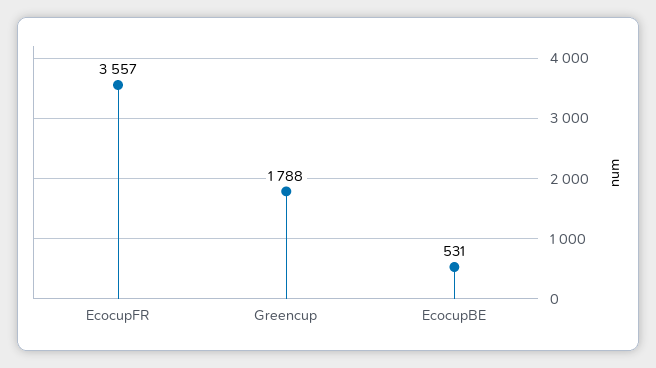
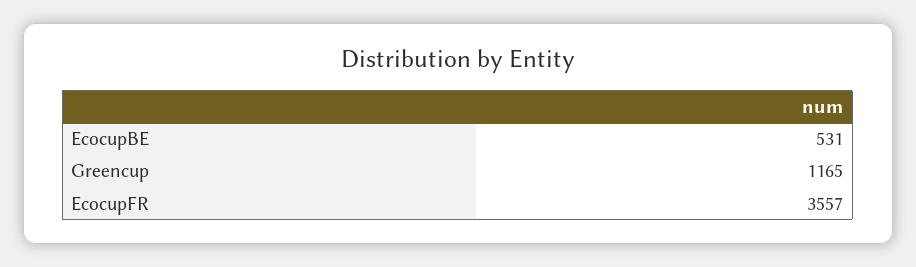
Greencup: 1788 -> 1165

